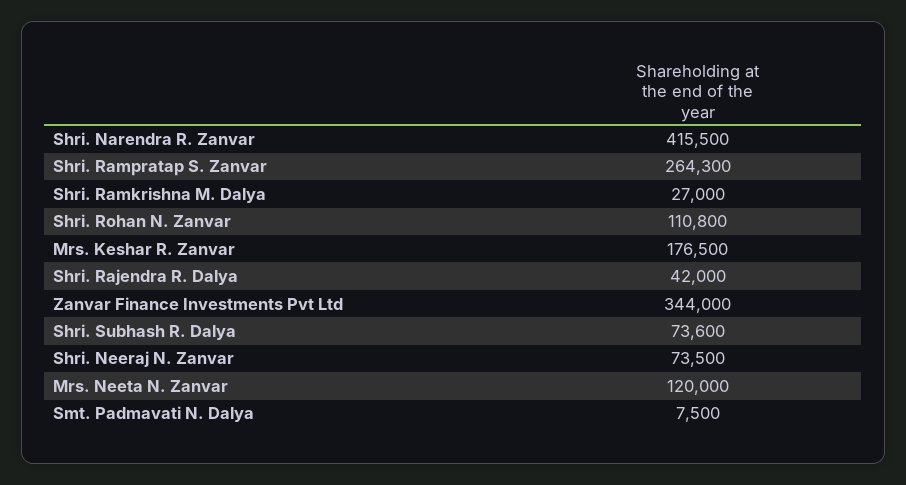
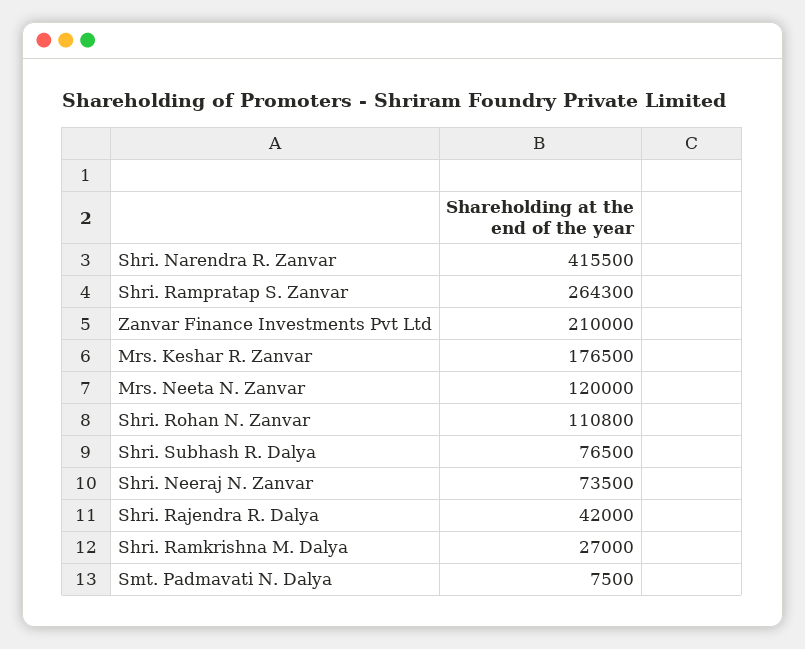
Zanvar Finance Investments Pvt Ltd: 344000 -> 210000
Shri. Subhash R. Dalya: 73600 -> 76500

